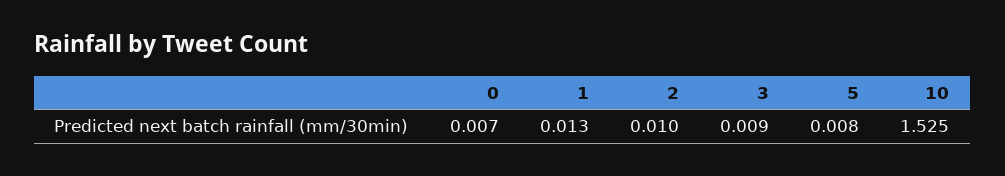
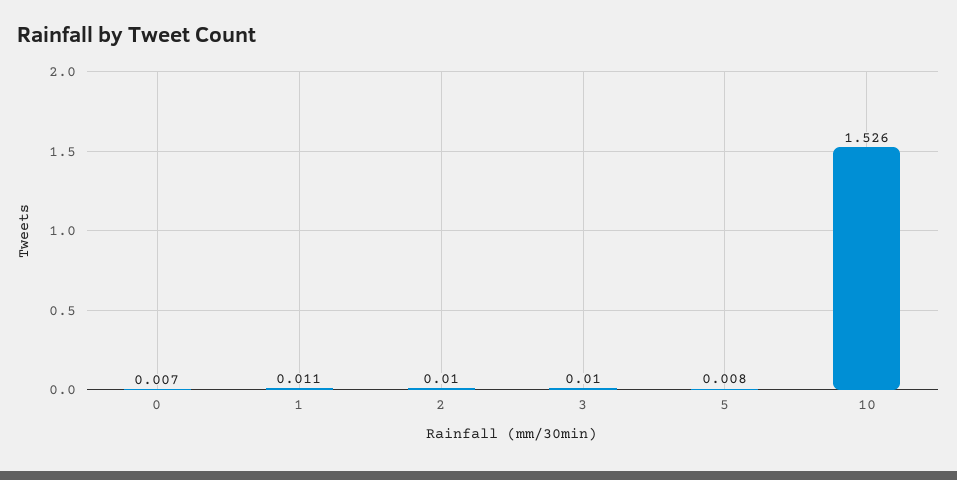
1: 0.013 -> 0.011
3: 0.009 -> 0.01
10: 1.525 -> 1.526

